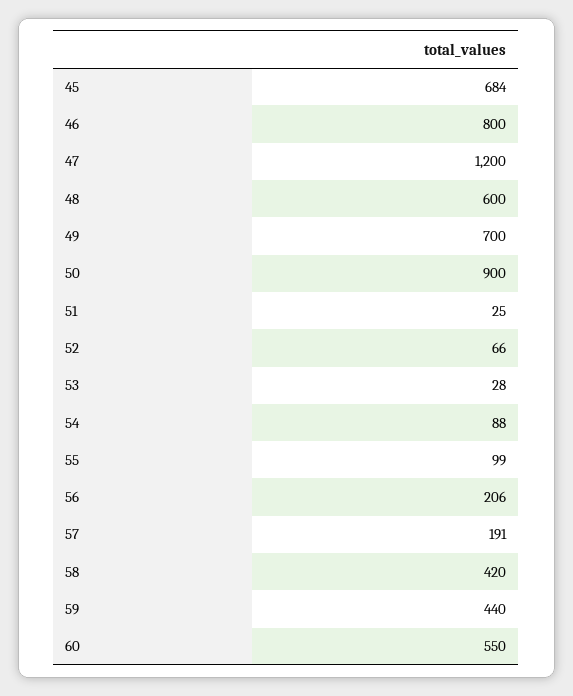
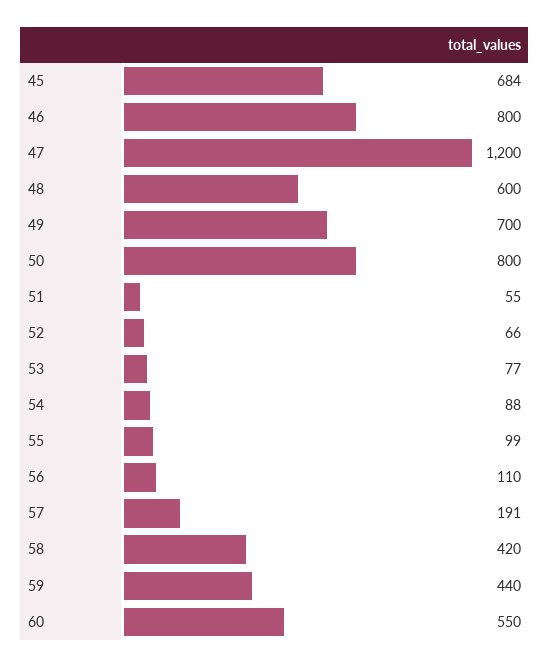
50: 900 -> 800
51: 25 -> 55
53: 28 -> 77
56: 206 -> 110

